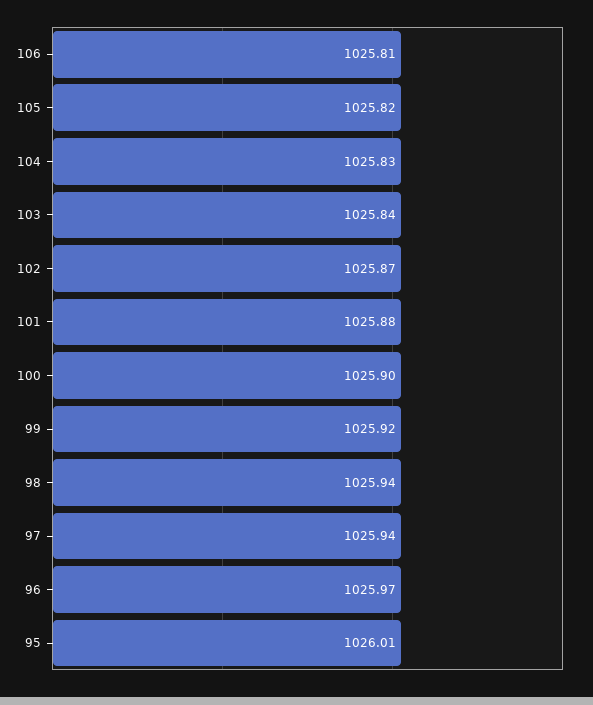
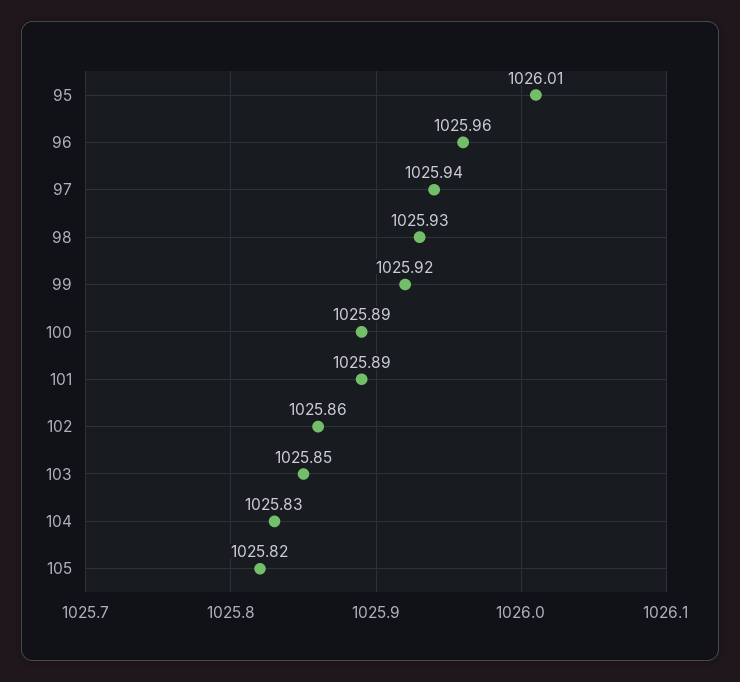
106: 1025.81 -> none
103: 1025.84 -> 1025.85
102: 1025.87 -> 1025.86
101: 1025.88 -> 1025.89
100: 1025.9 -> 1025.89
98: 1025.94 -> 1025.93
96: 1025.97 -> 1025.96

